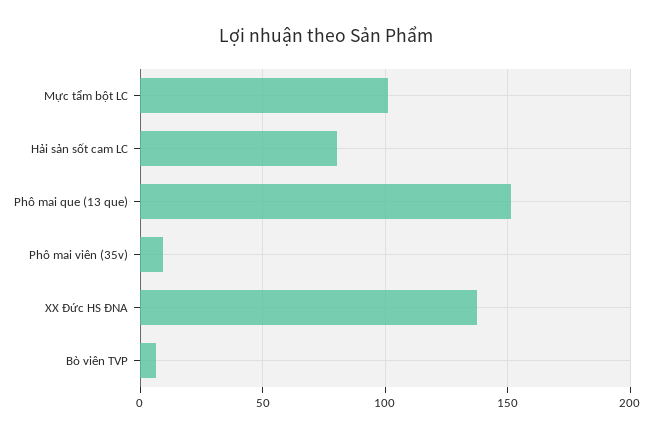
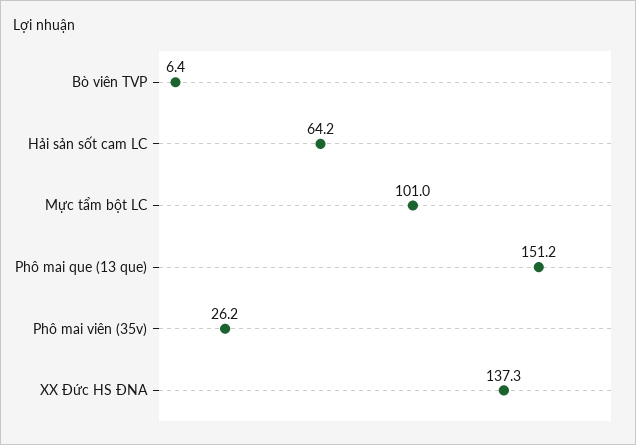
Hải sản sốt cam LC: 80 -> 64.2
Phô mai viên (35v): 10 -> 26.2

